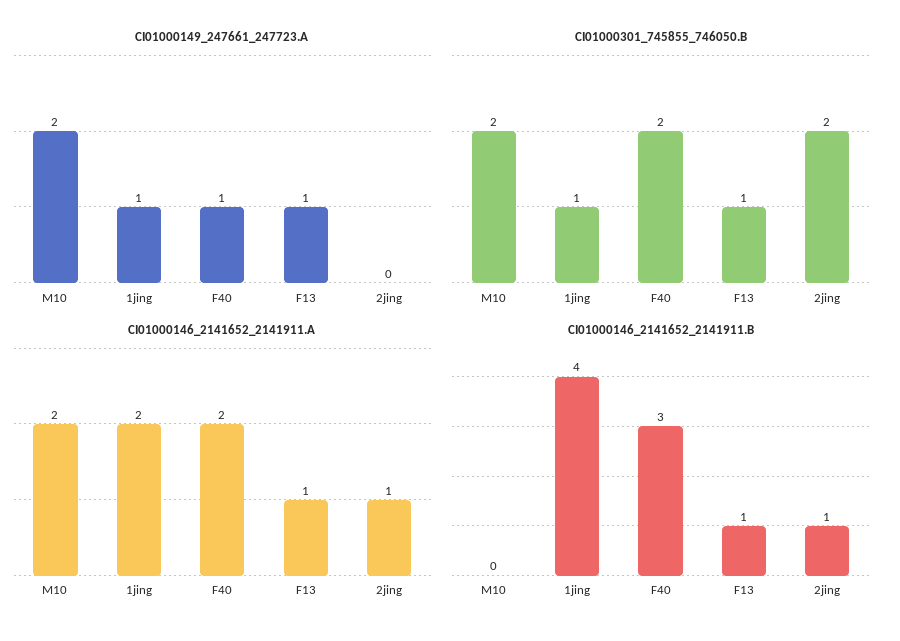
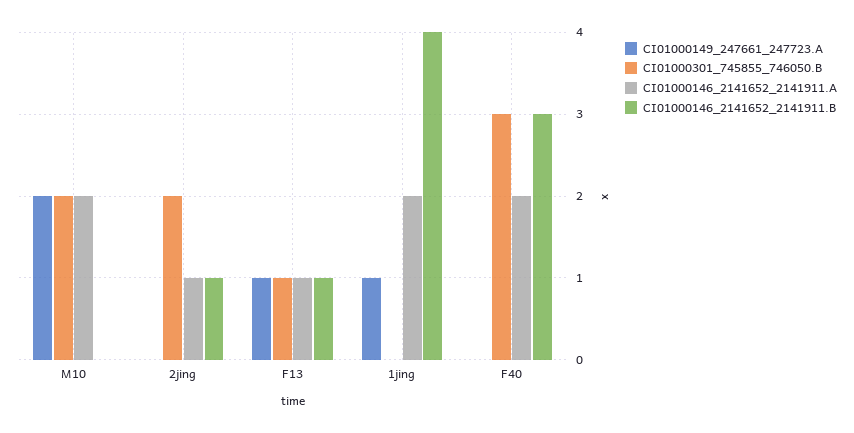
CI01000149_247661_247723.A, F40: 1 -> 0
CI01000301_745855_746050.B, 1jing: 1 -> 0
CI01000301_745855_746050.B, F40: 2 -> 3

